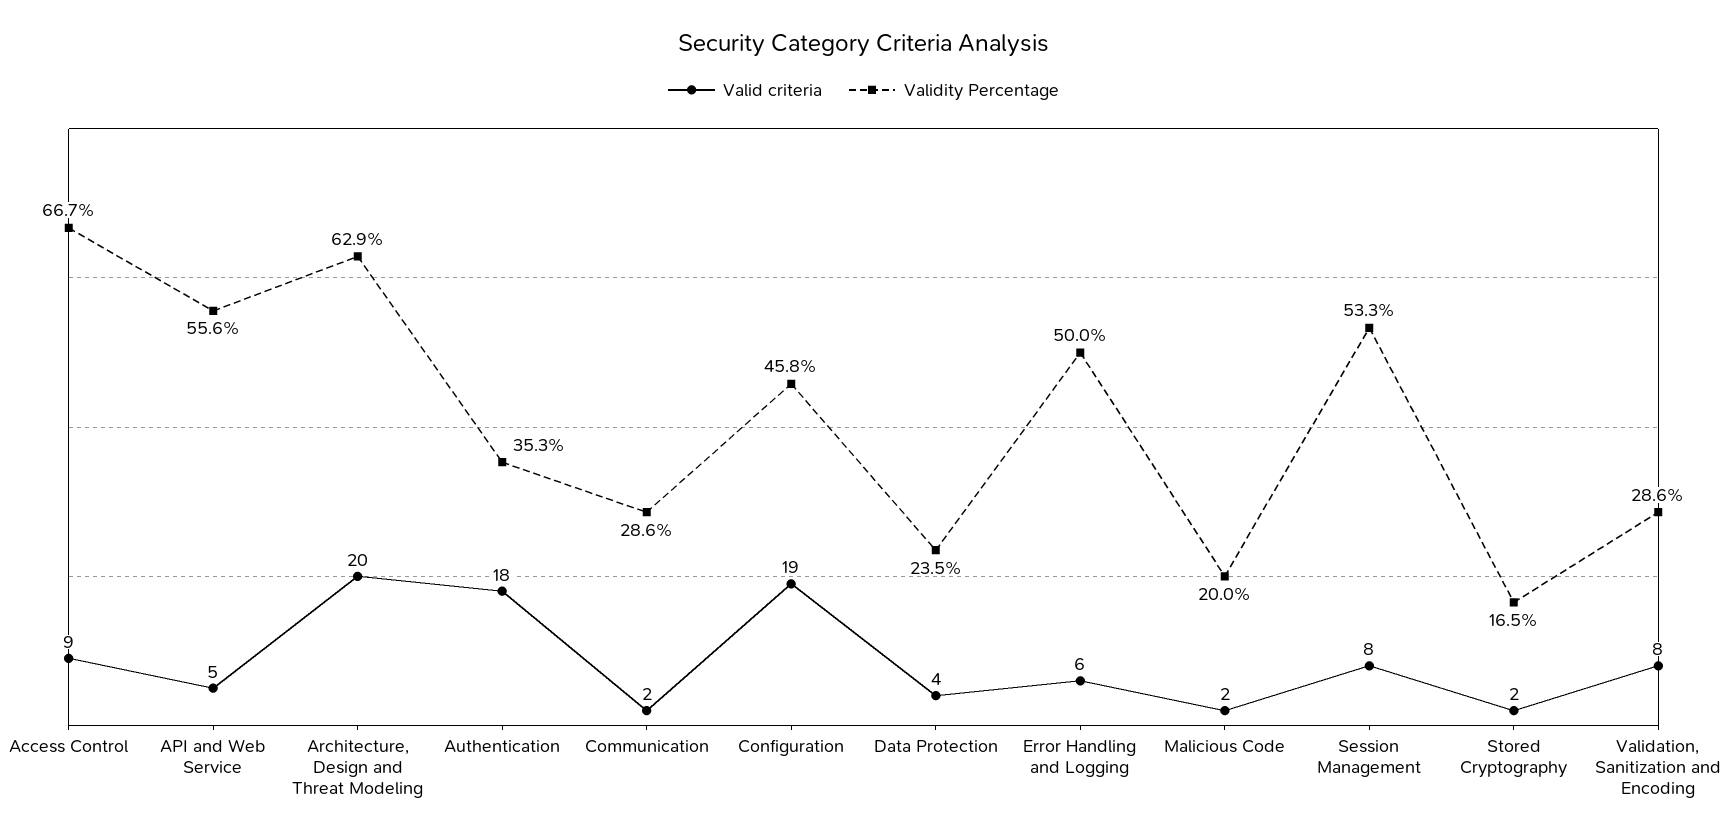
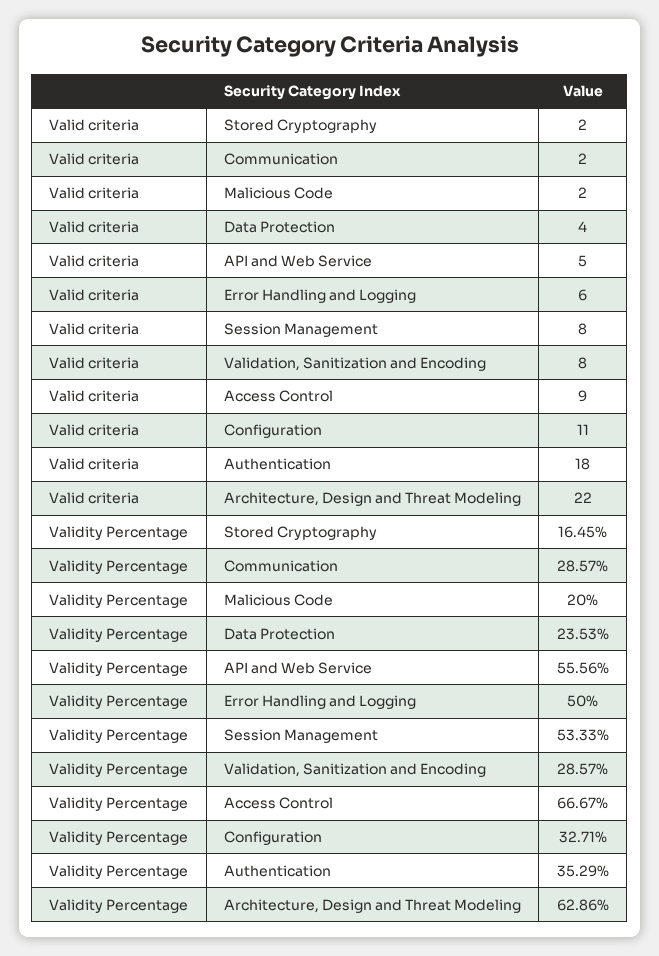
Valid criteria, Architecture, Design and Threat Modeling: 20 -> 22
Valid criteria, Configuration: 19 -> 11
Validity Percentage, Configuration: 45.8 -> 32.71

